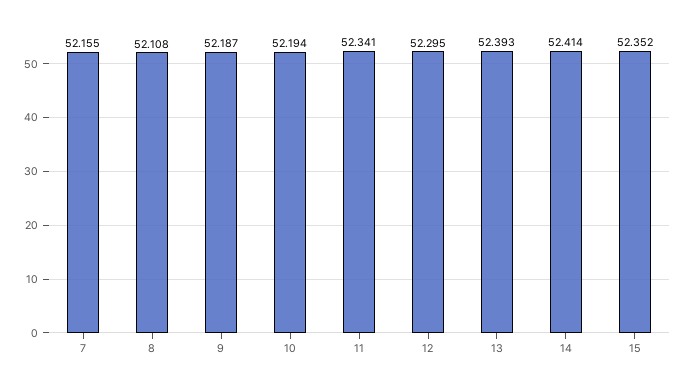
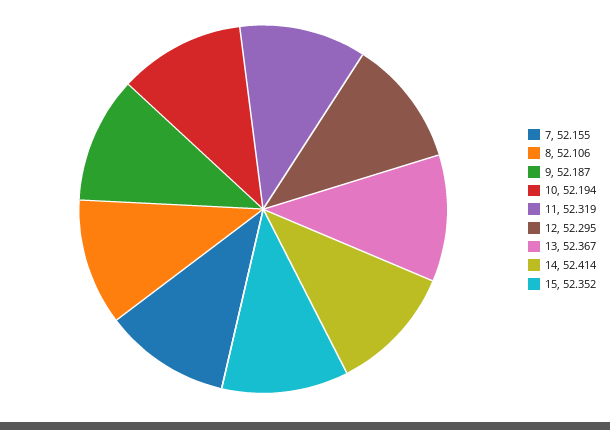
8: 52.108 -> 52.106
11: 52.341 -> 52.319
13: 52.393 -> 52.367

